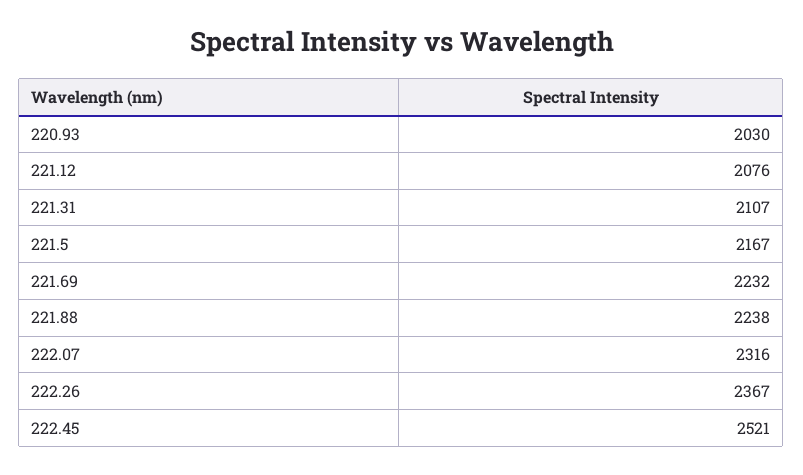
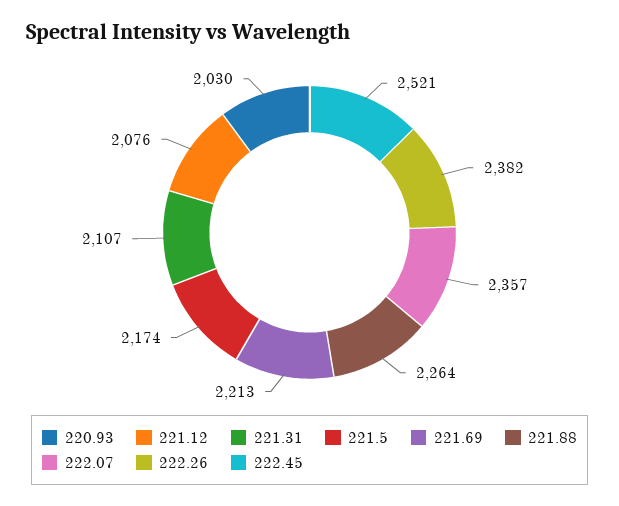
221.5: 2167 -> 2174
221.69: 2232 -> 2213
221.88: 2238 -> 2264
222.07: 2316 -> 2357
222.26: 2367 -> 2382

